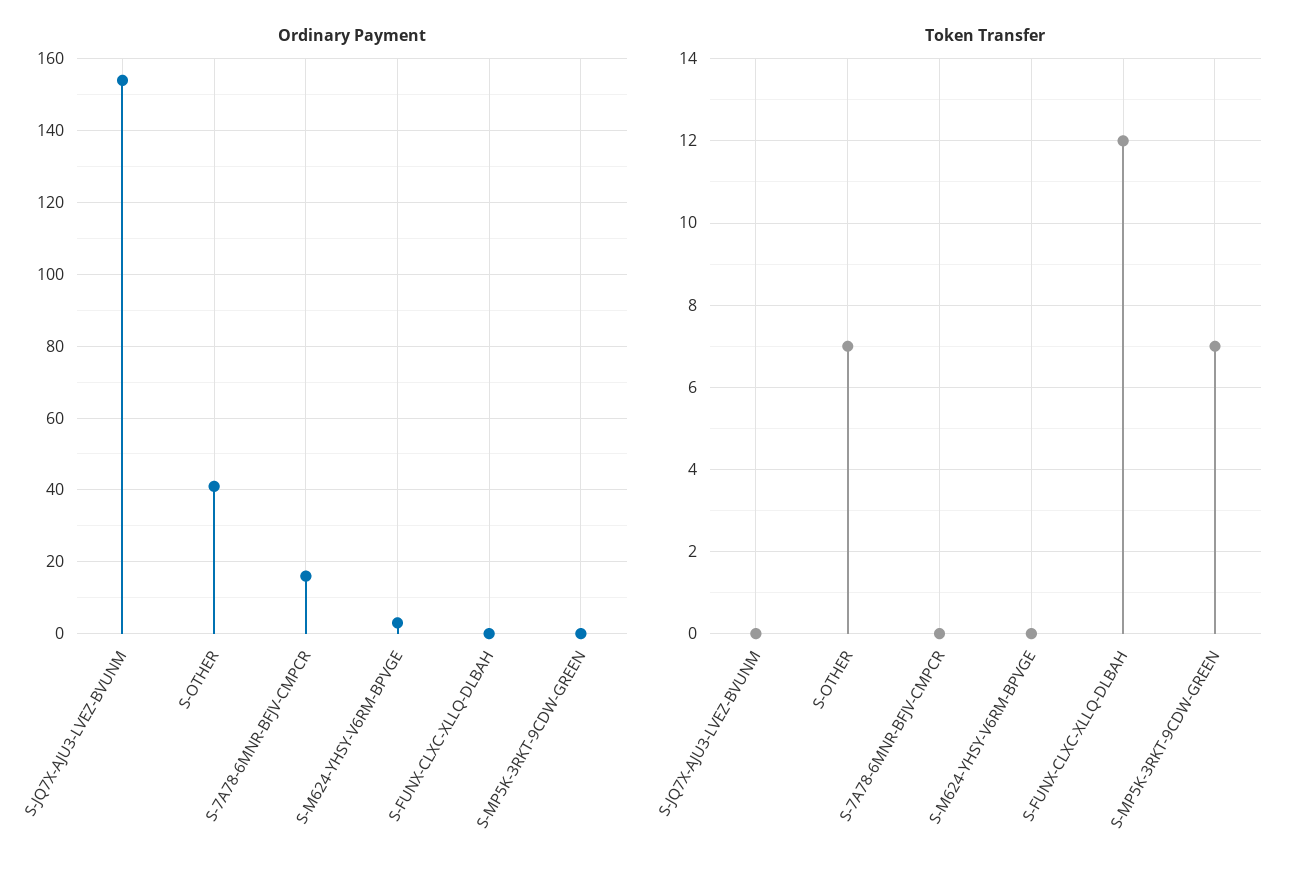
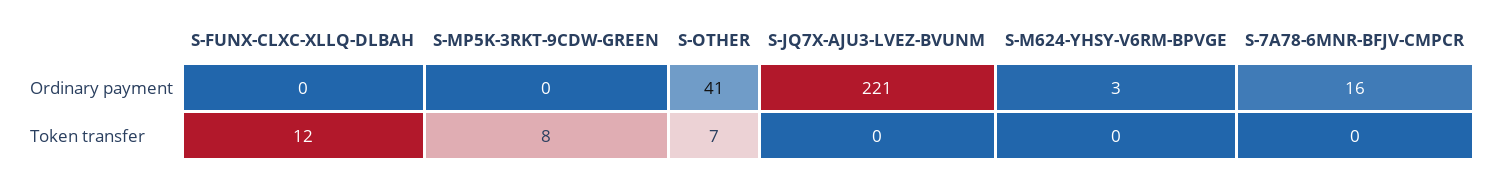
Ordinary Payment, S-JQ7X-AJU3-LVEZ-BVUNM: 155 -> 221
Token Transfer, S-MP5K-3RKT-9CDW-GREEN: 7 -> 8

